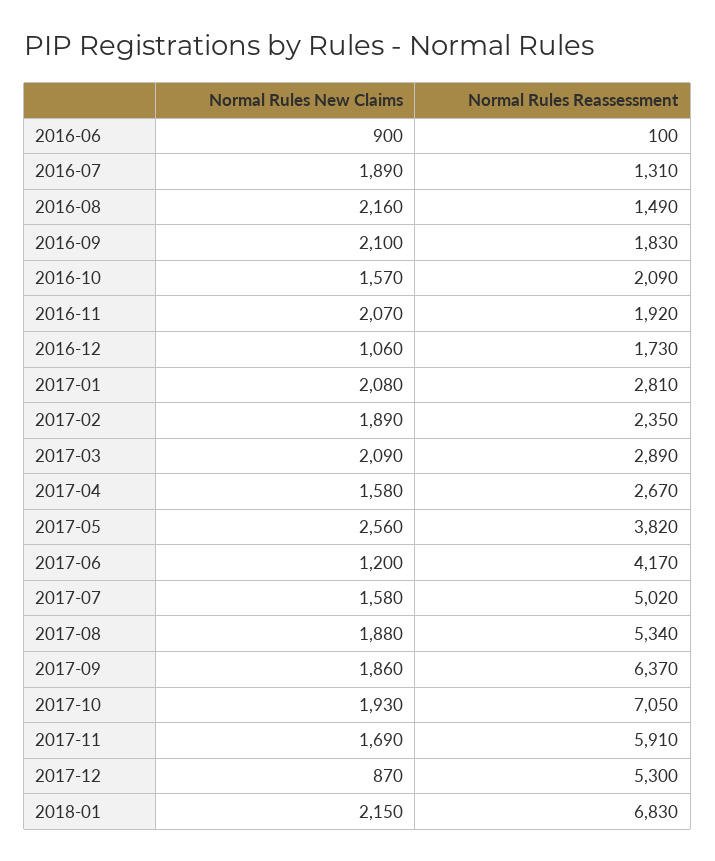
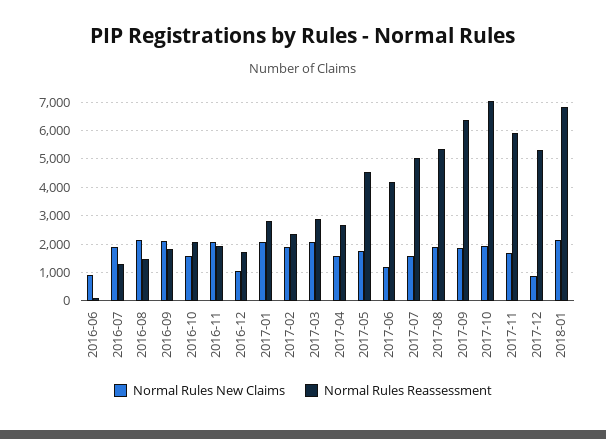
Normal Rules New Claims, 2017-05: 2560 -> 1750
Normal Rules Reassessment, 2017-05: 3820 -> 4500

